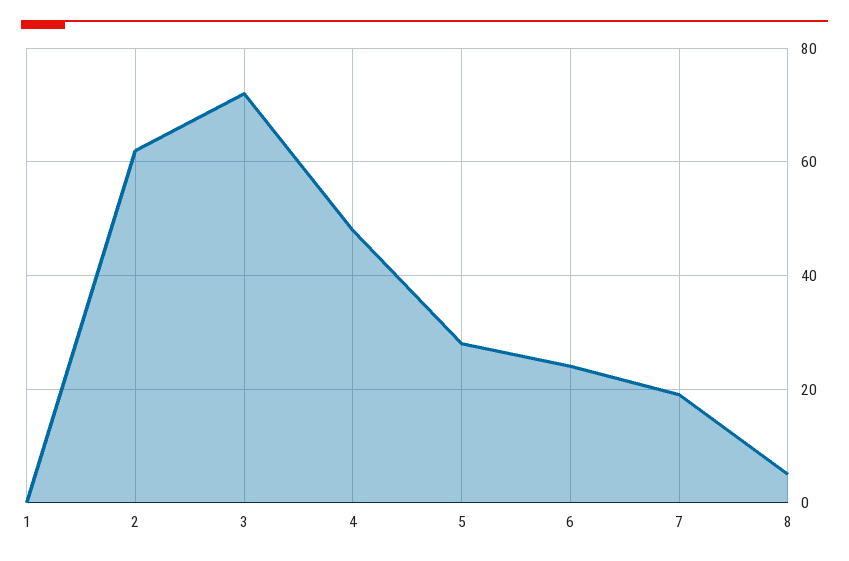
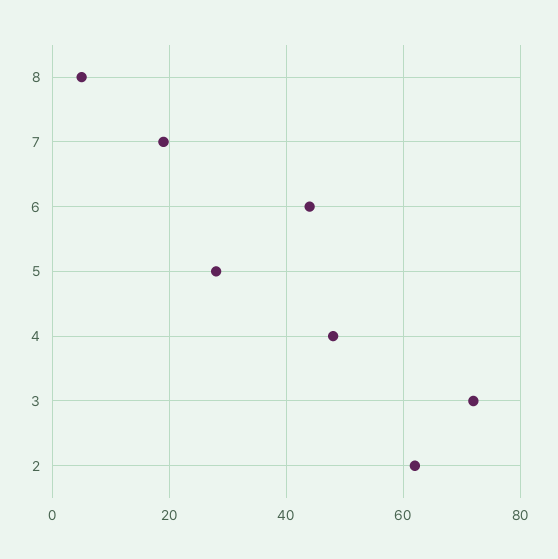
1: 0 -> none
6: 25 -> 45

